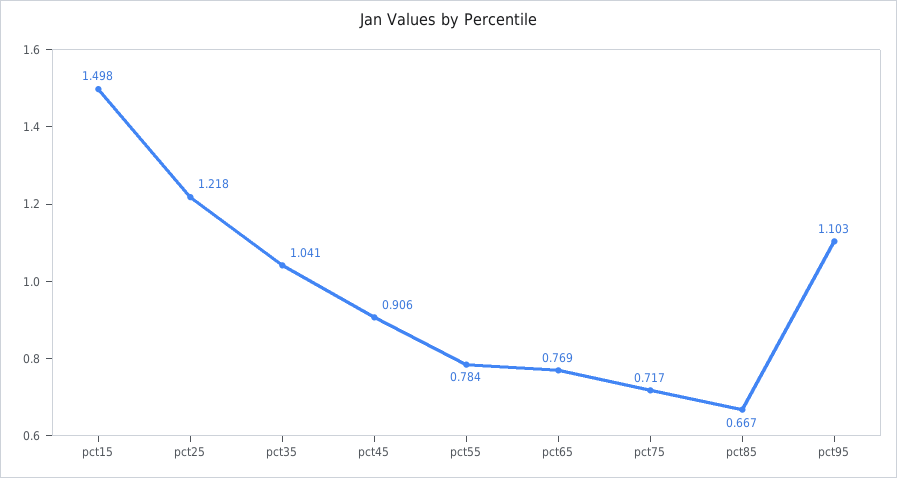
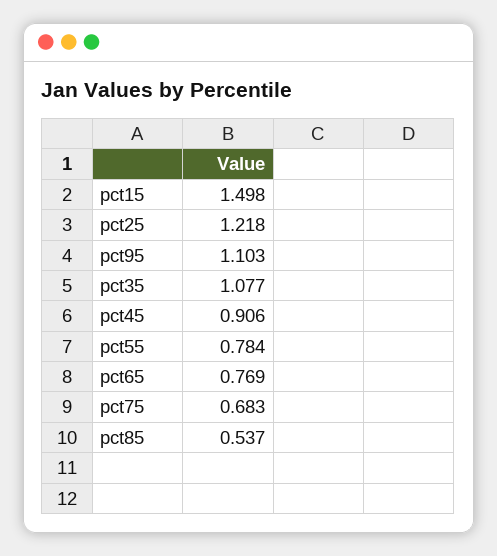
pct35: 1.041 -> 1.077
pct75: 0.717 -> 0.683
pct85: 0.667 -> 0.537

